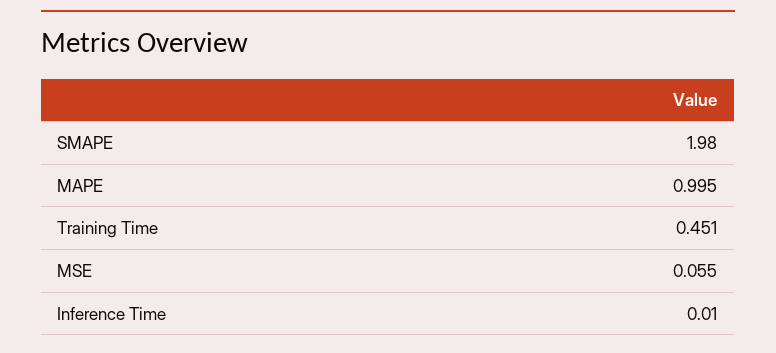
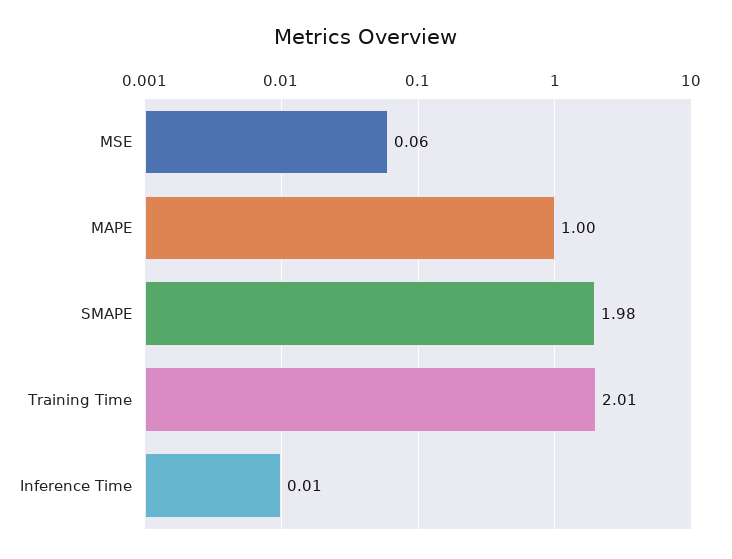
Training Time: 0.451 -> 2.01

